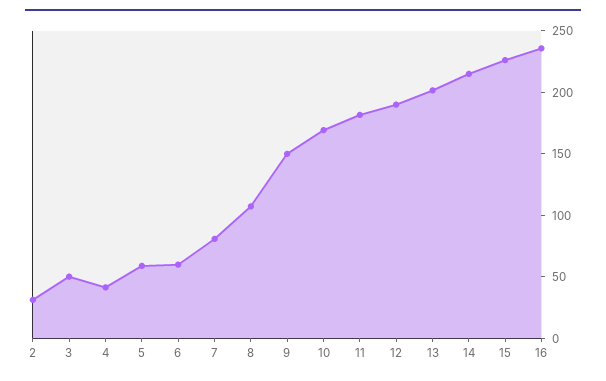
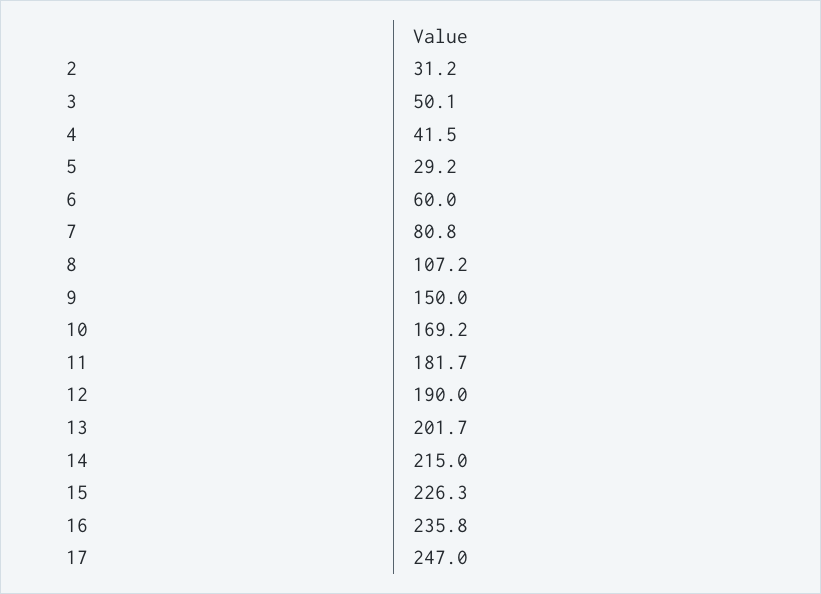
5: 60 -> 29.2
17: none -> 247

